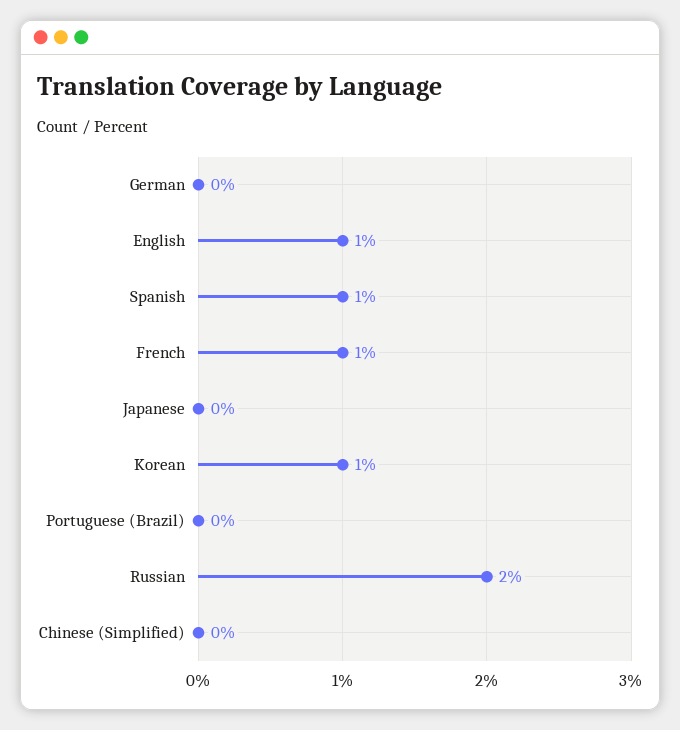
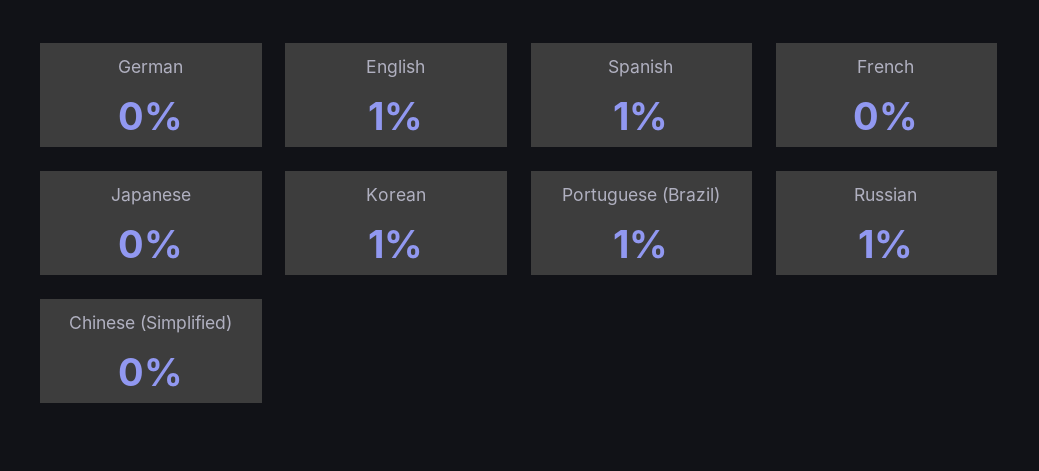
French: 1 -> 0
Portuguese (Brazil): 0 -> 1
Russian: 2 -> 1

